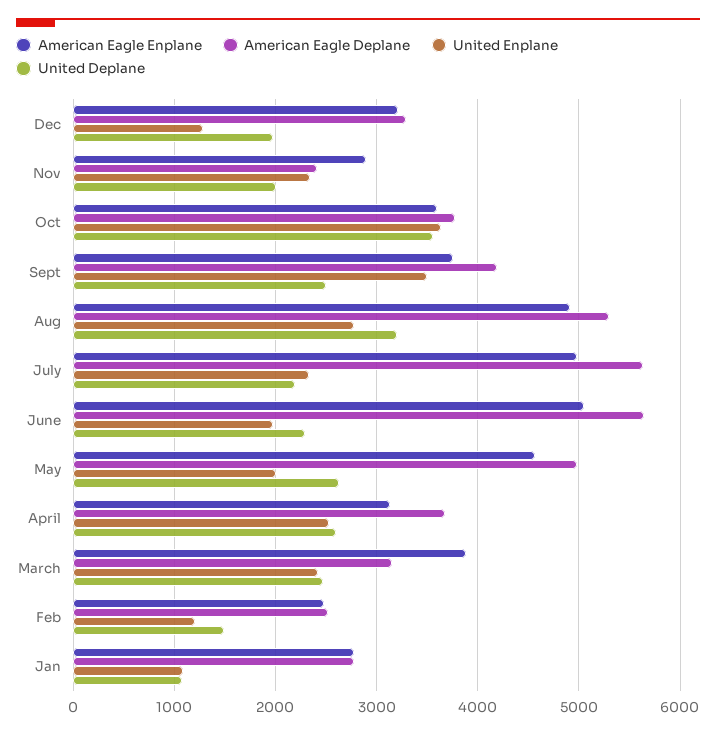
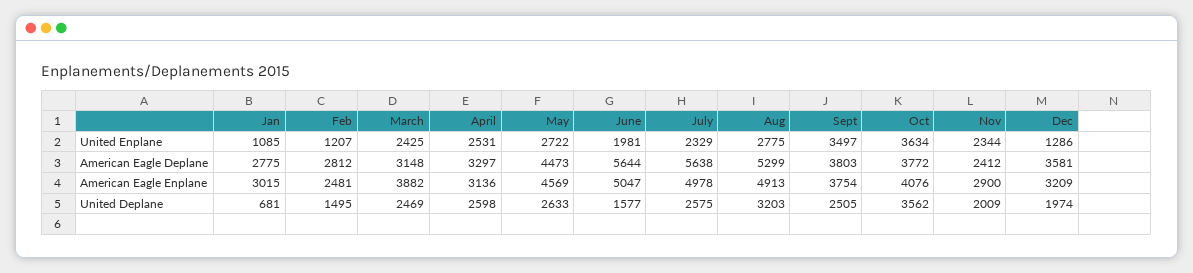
American Eagle Deplane, Dec: 3300 -> 3581
American Eagle Enplane, Oct: 3600 -> 4076
American Eagle Deplane, Sept: 4200 -> 3803
United Deplane, July: 2200 -> 2575
United Deplane, June: 2300 -> 1577
American Eagle Deplane, May: 5000 -> 4473
United Enplane, May: 2000 -> 2722
American Eagle Deplane, April: 3700 -> 3297
American Eagle Deplane, Feb: 2500 -> 2812
American Eagle Enplane, Jan: 2800 -> 3015
United Deplane, Jan: 1100 -> 681

